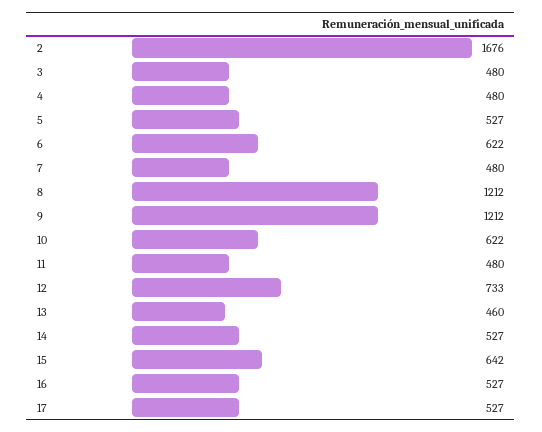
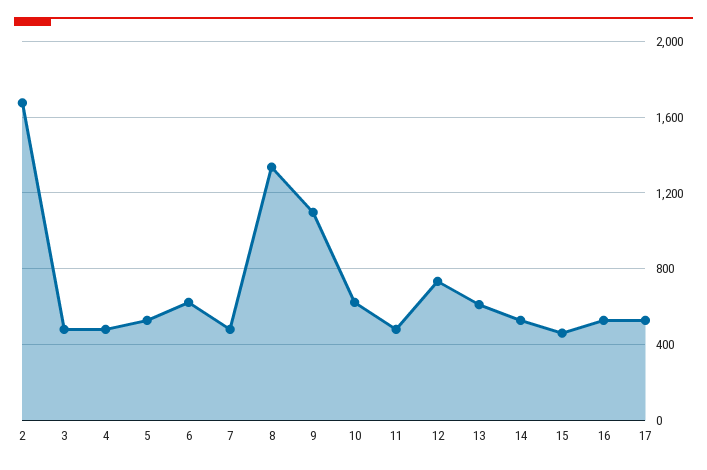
8: 1212 -> 1350
9: 1212 -> 1100
13: 460 -> 600
15: 642 -> 450

